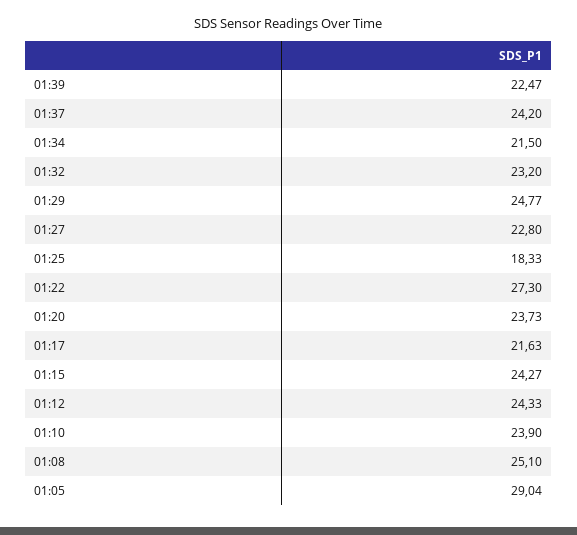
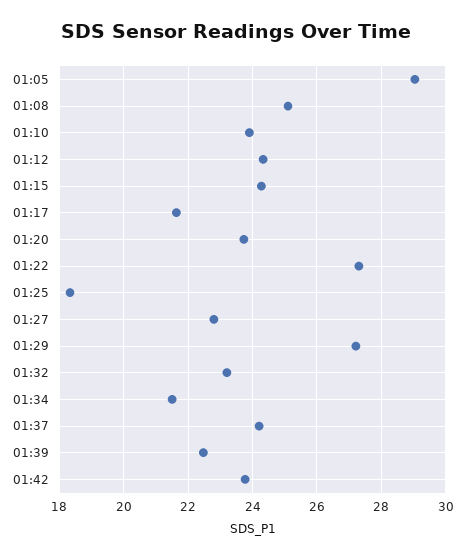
01:29: 24.77 -> 27.2
01:42: none -> 23.8

